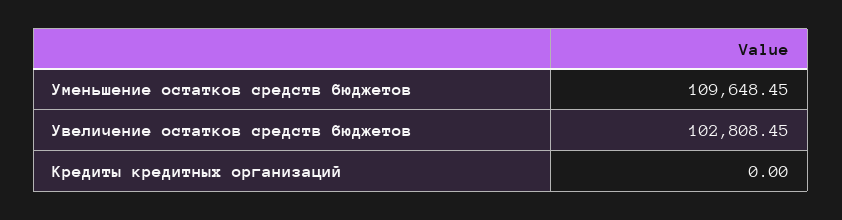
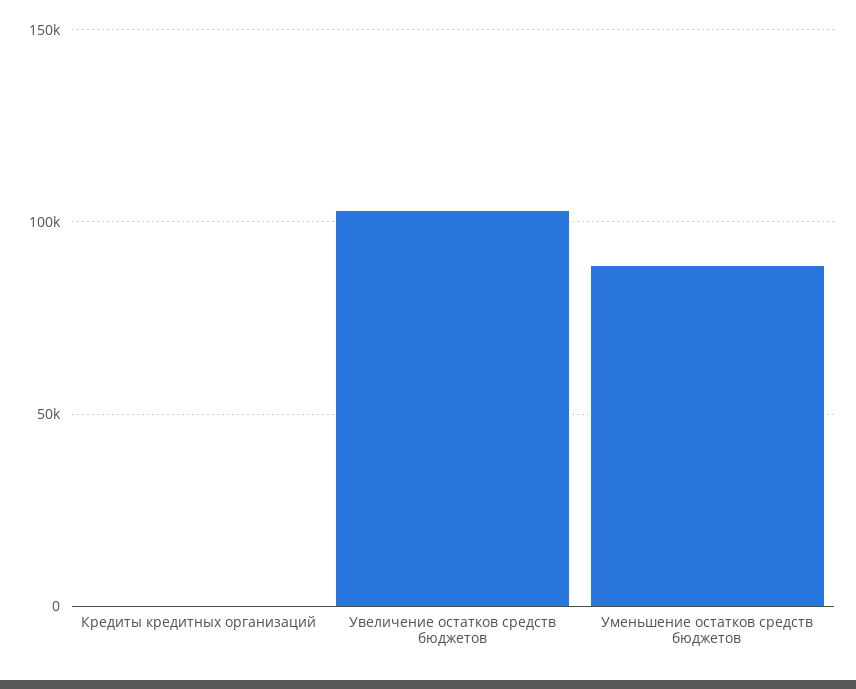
Уменьшение остатков средств бюджетов: 109648.45 -> 90000

